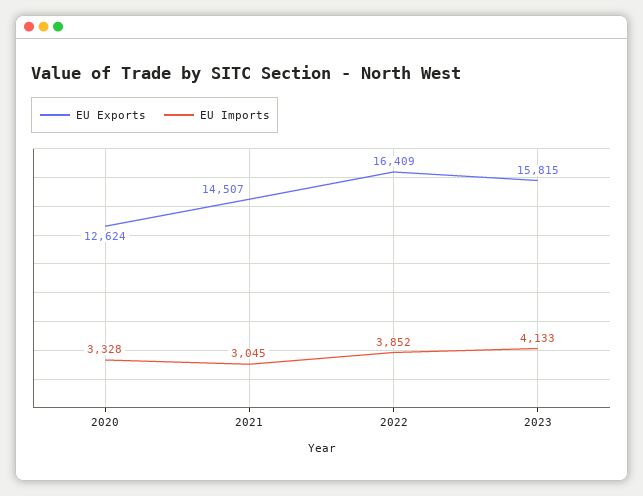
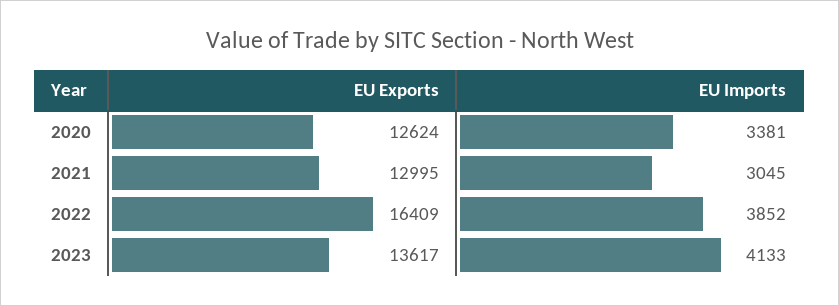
EU Imports, 2020: 3328 -> 3381
EU Exports, 2021: 14507 -> 12995
EU Exports, 2023: 15815 -> 13617

